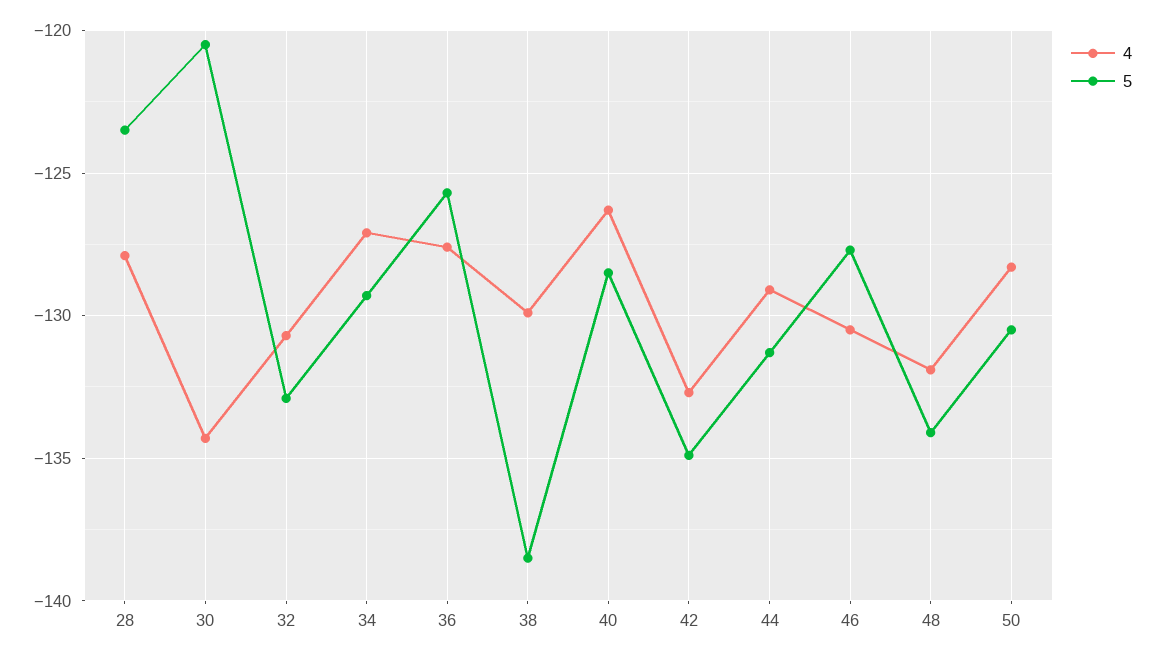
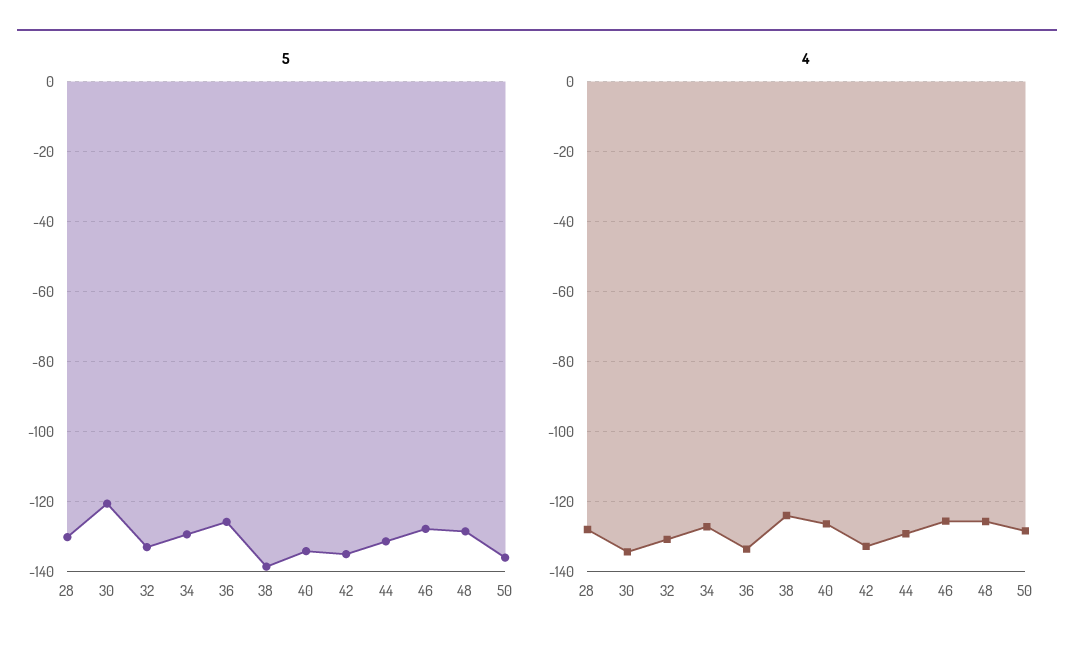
5, 28: -123.5 -> -130
4, 36: -127.5 -> -134
4, 38: -130 -> -124
5, 40: -128.5 -> -134
4, 46: -130.5 -> -126
4, 48: -132 -> -126
5, 48: -134 -> -128
5, 50: -130.5 -> -136

